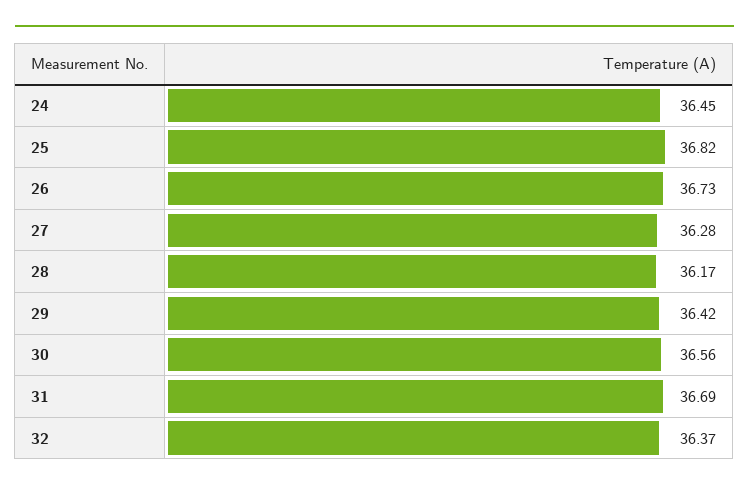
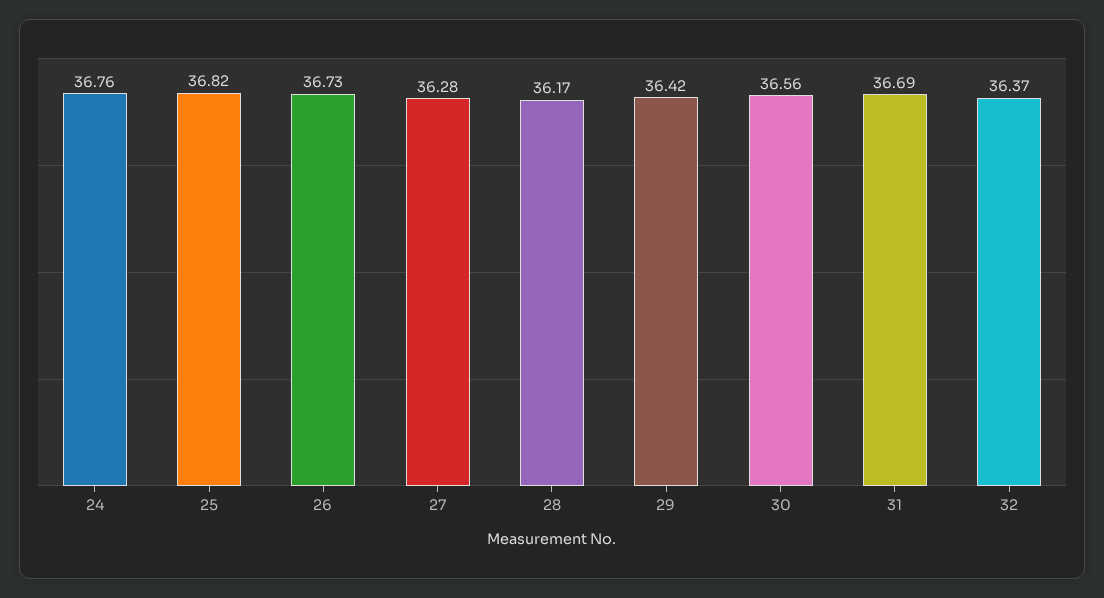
24: 36.45 -> 36.76

